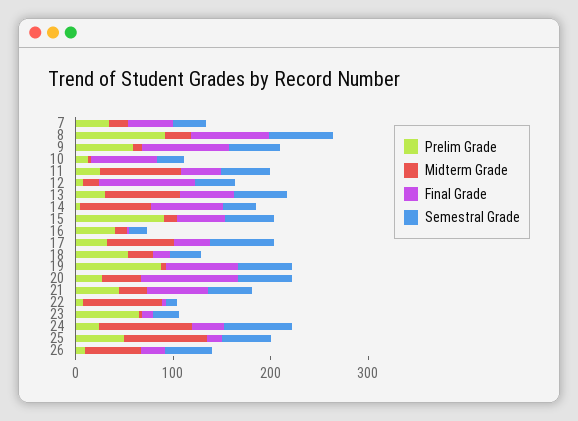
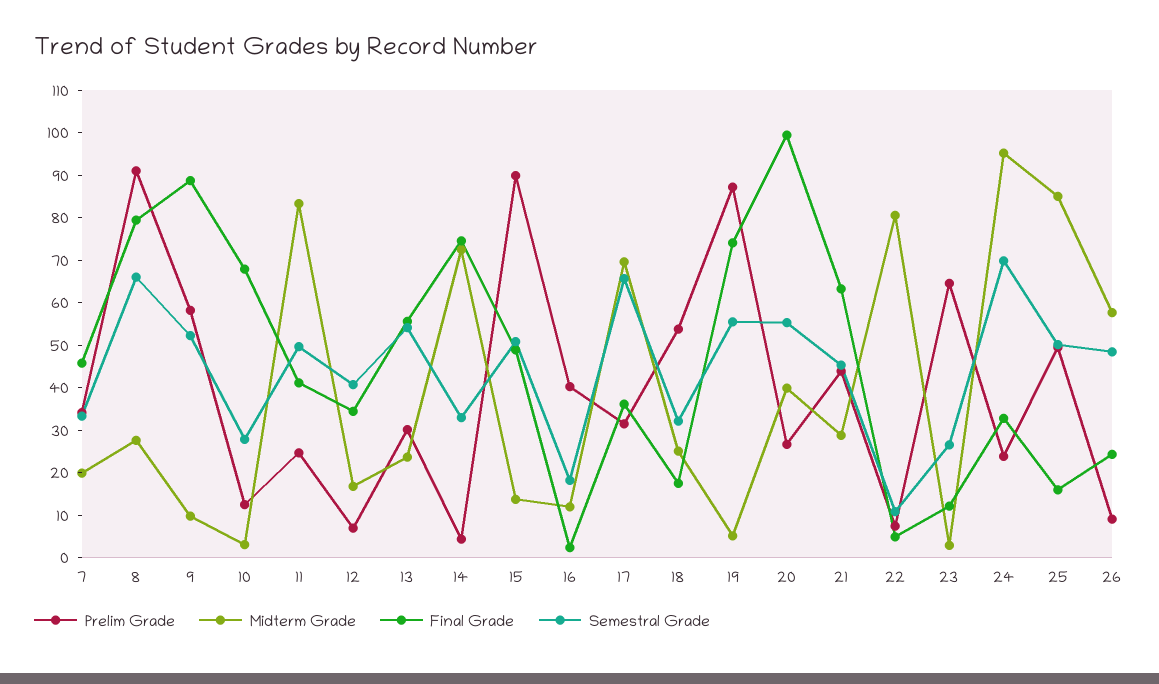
Final Grade, 12: 100 -> 34
Midterm Grade, 13: 80 -> 24

